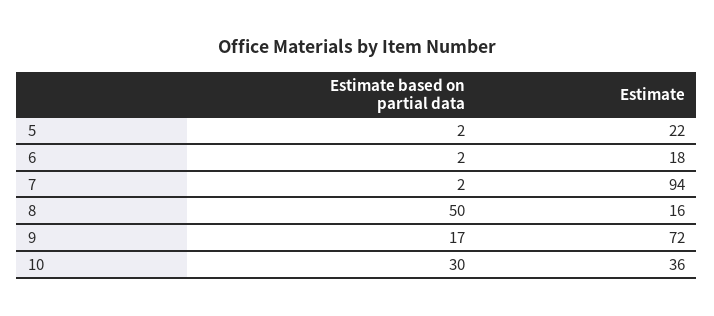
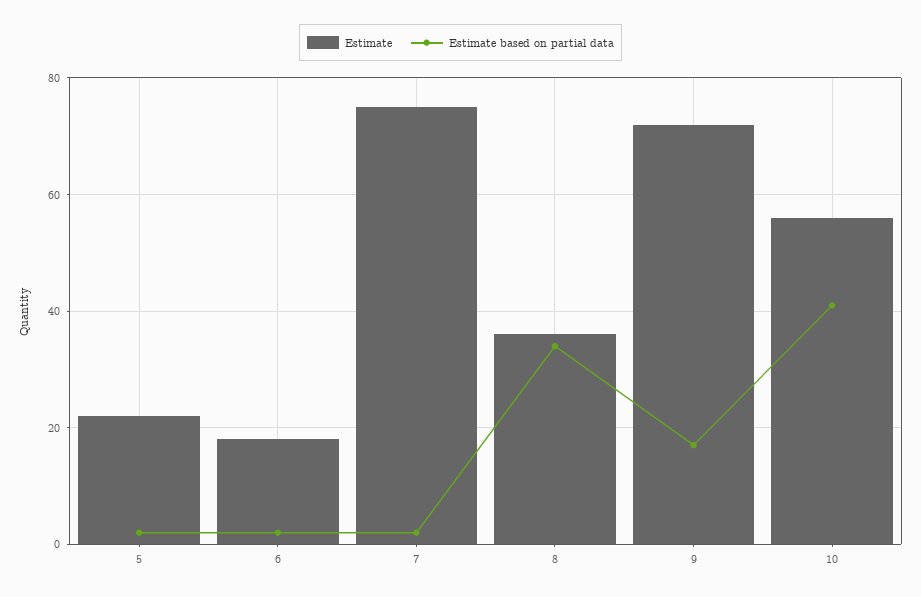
Estimate, 7: 94 -> 75
Estimate based on partial data, 8: 50 -> 35
Estimate, 8: 16 -> 35
Estimate based on partial data, 10: 30 -> 40
Estimate, 10: 36 -> 55

